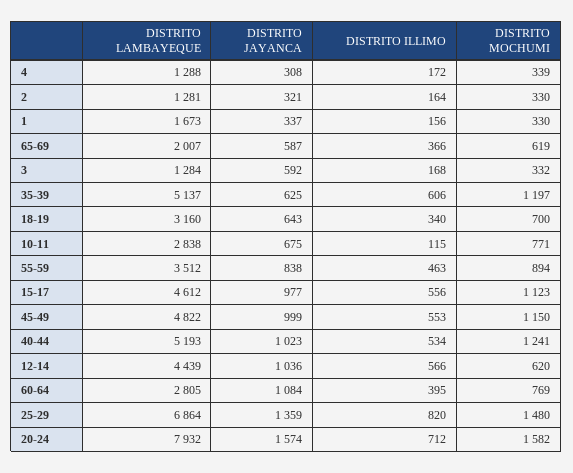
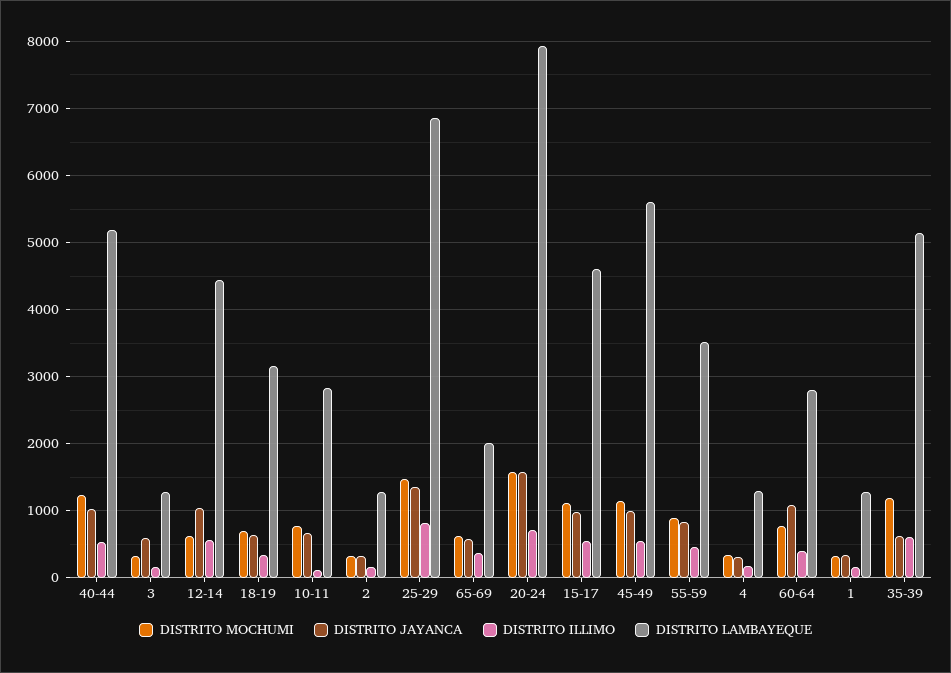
DISTRITO LAMBAYEQUE, 1: 1673 -> 1300
DISTRITO LAMBAYEQUE, 45-49: 4822 -> 5600

